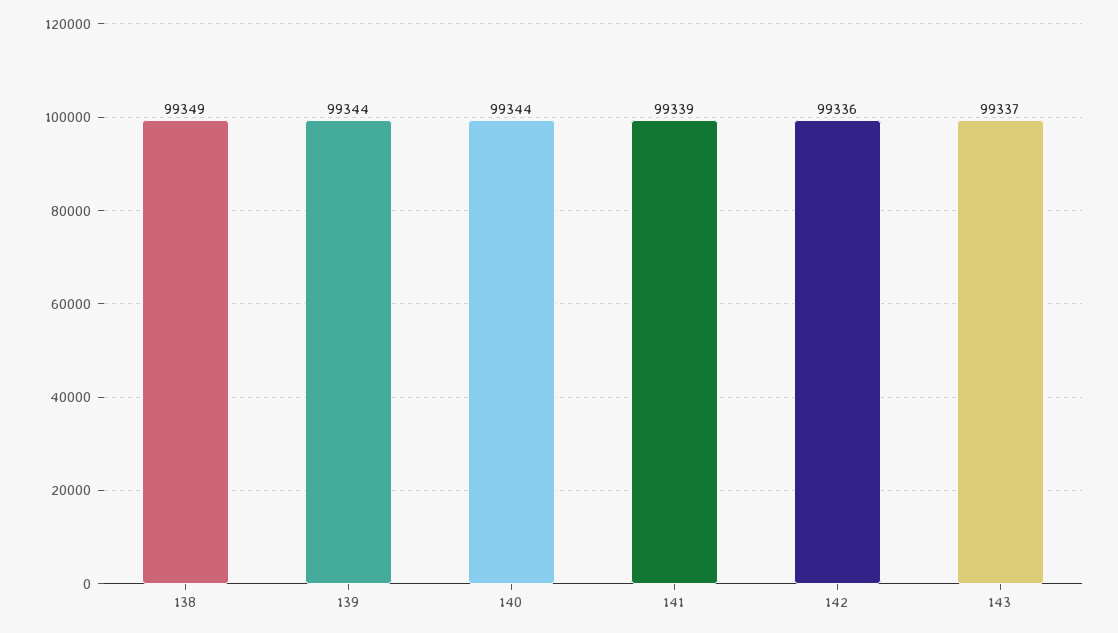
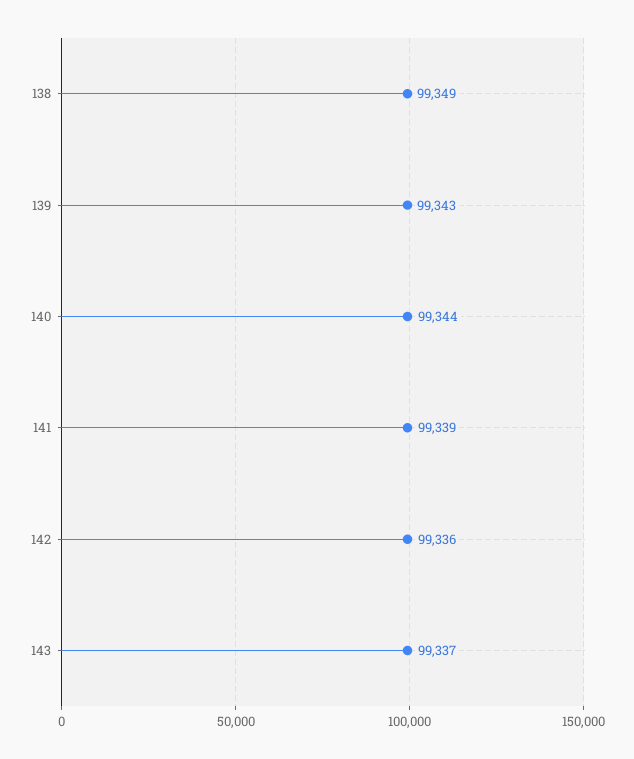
139: 99344 -> 99343

